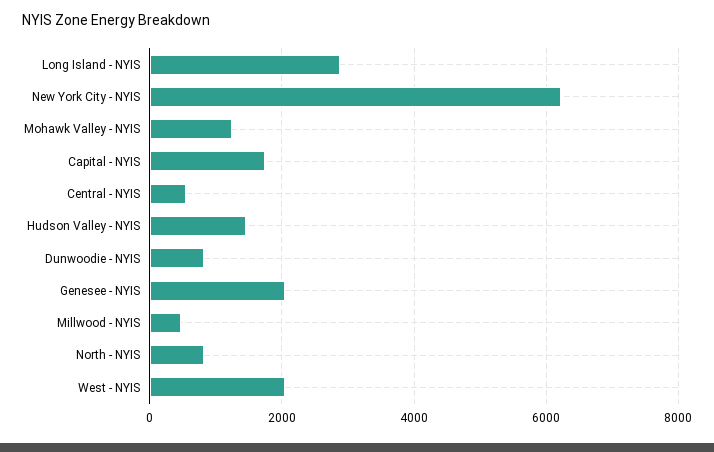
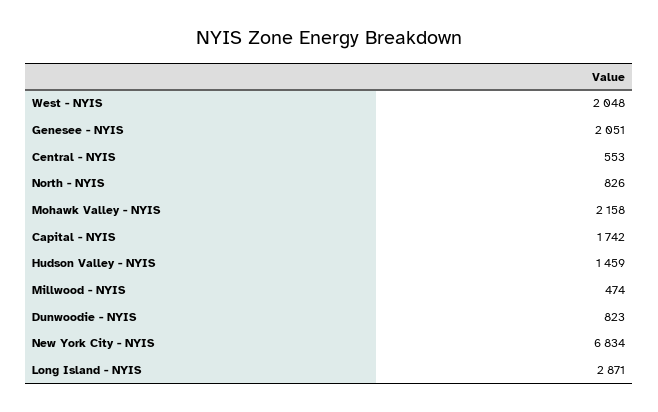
New York City - NYIS: 6200 -> 6834
Mohawk Valley - NYIS: 1200 -> 2158

